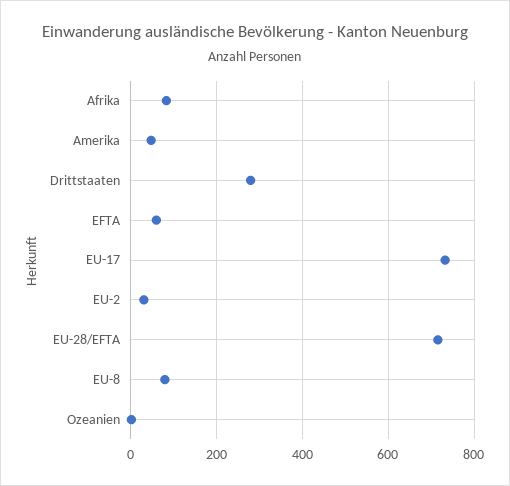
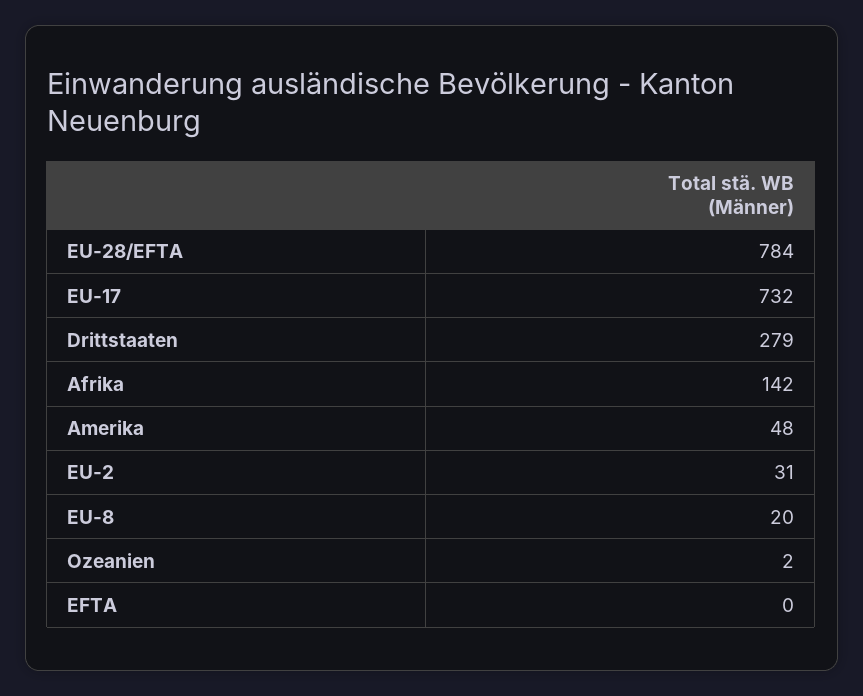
Afrika: 80 -> 142
EFTA: 60 -> 0
EU-28/EFTA: 720 -> 784
EU-8: 80 -> 20

